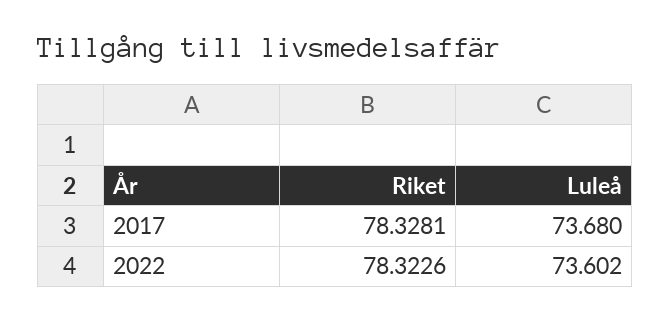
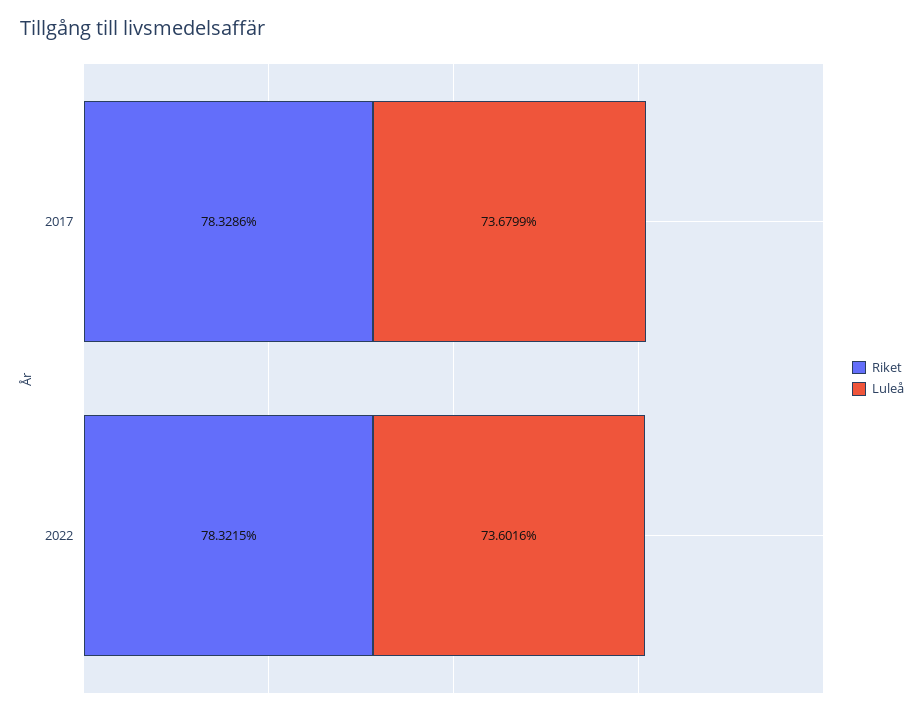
Riket, 2017: 78.3281 -> 78.3286
Riket, 2022: 78.3226 -> 78.3215

